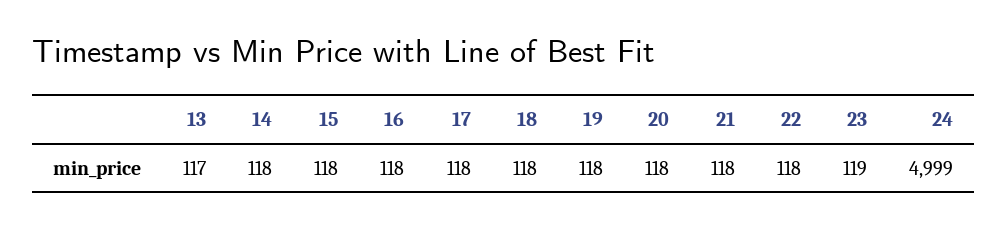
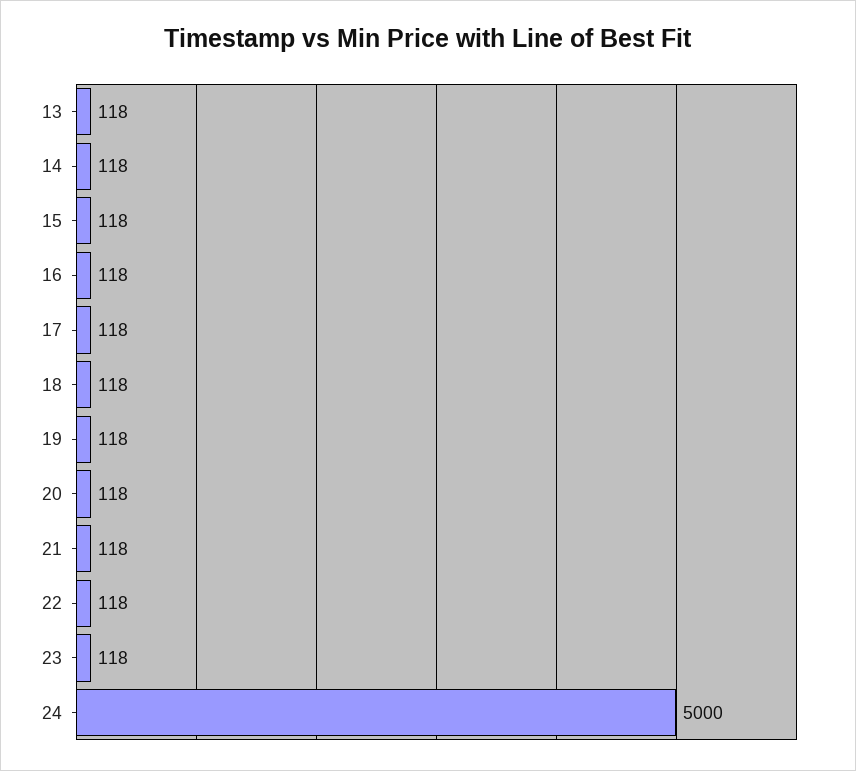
13: 117 -> 118
23: 119 -> 118
24: 4999 -> 5000

